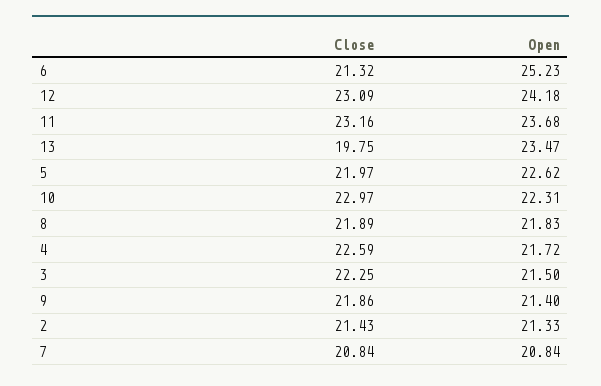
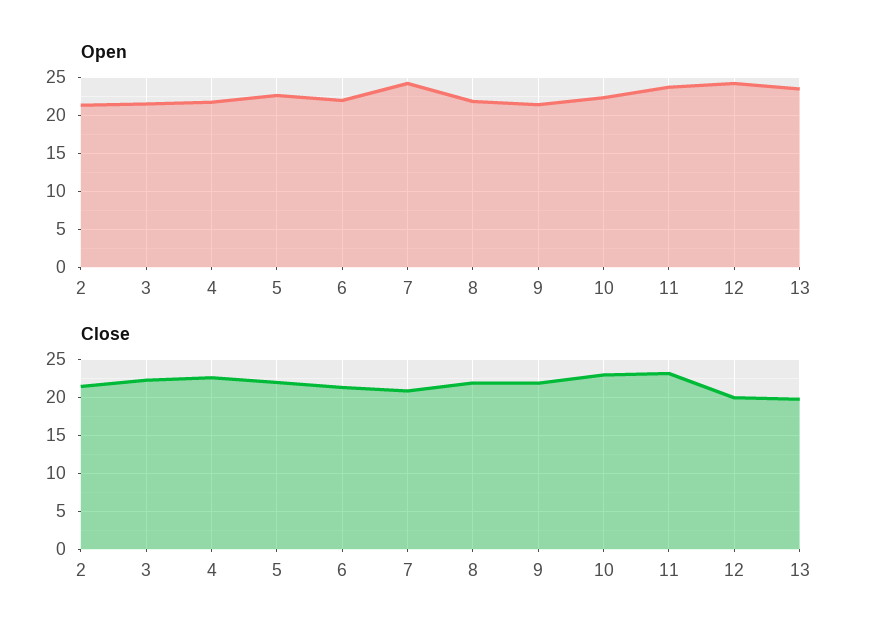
Open, 6: 25.23 -> 22
Close, 12: 23.09 -> 20
Open, 7: 20.84 -> 24

